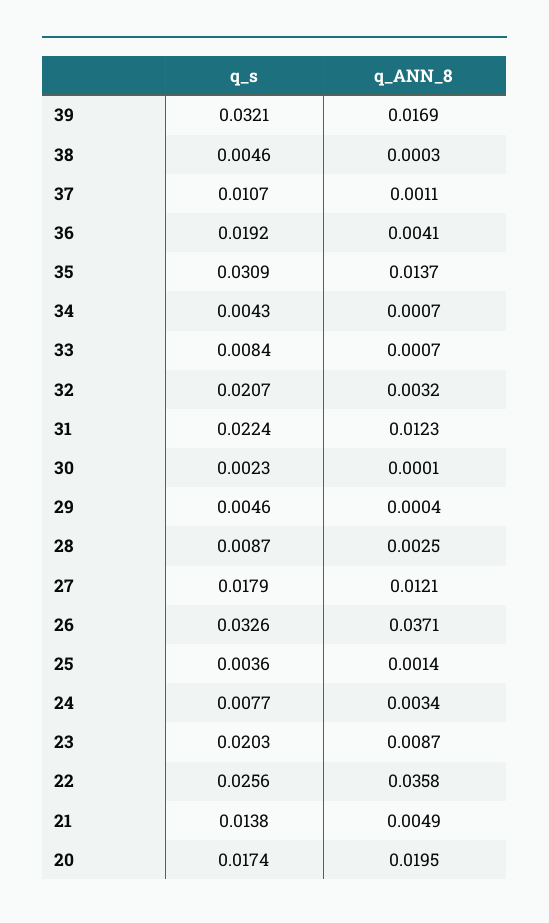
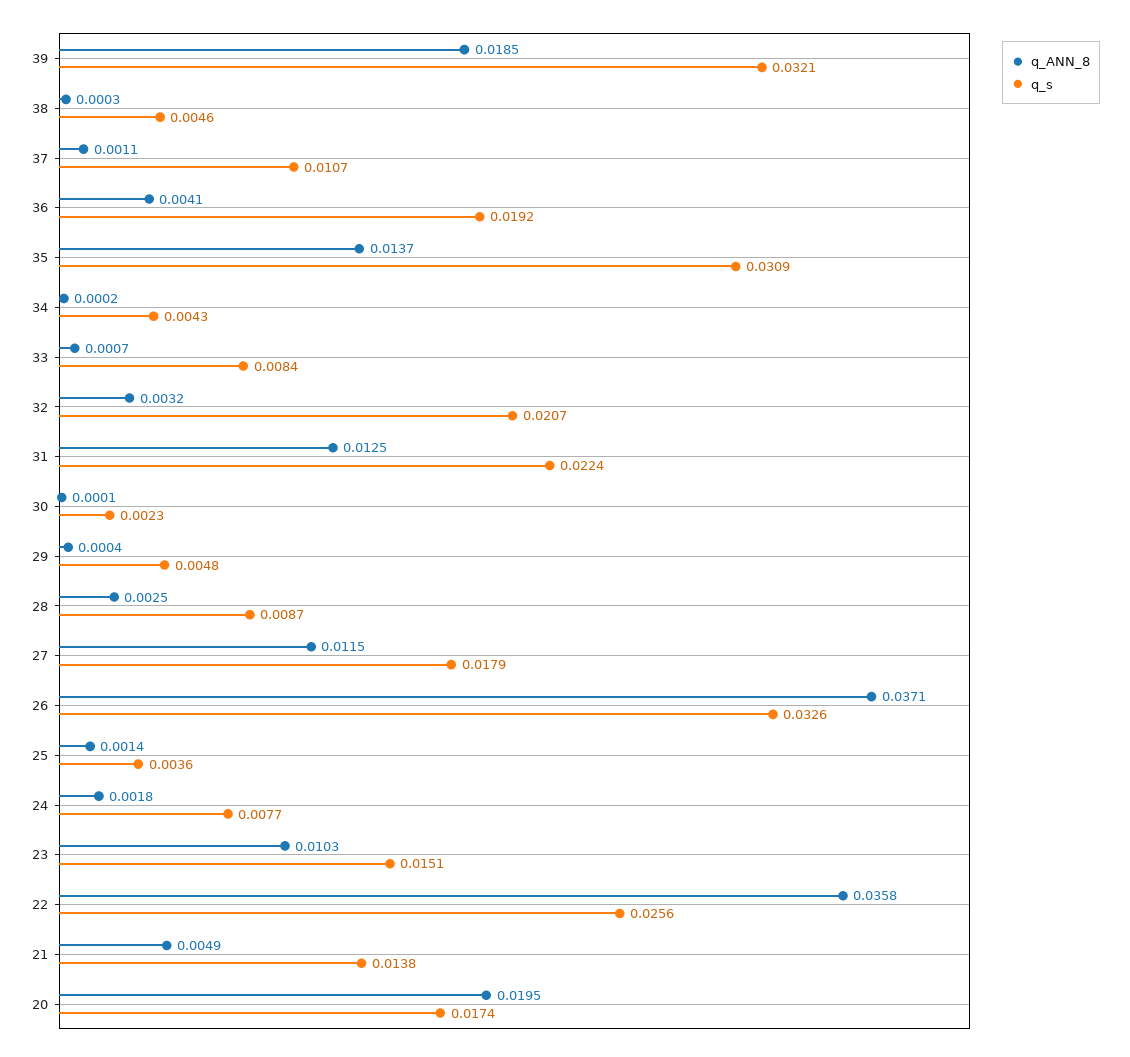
q_ANN_8, 39: 0.0169 -> 0.0185
q_ANN_8, 34: 0.0007 -> 0.0002
q_ANN_8, 31: 0.0123 -> 0.0125
q_s, 29: 0.0046 -> 0.0048
q_ANN_8, 27: 0.0121 -> 0.0115
q_ANN_8, 24: 0.0034 -> 0.0018
q_s, 23: 0.0203 -> 0.0151
q_ANN_8, 23: 0.0087 -> 0.0103

